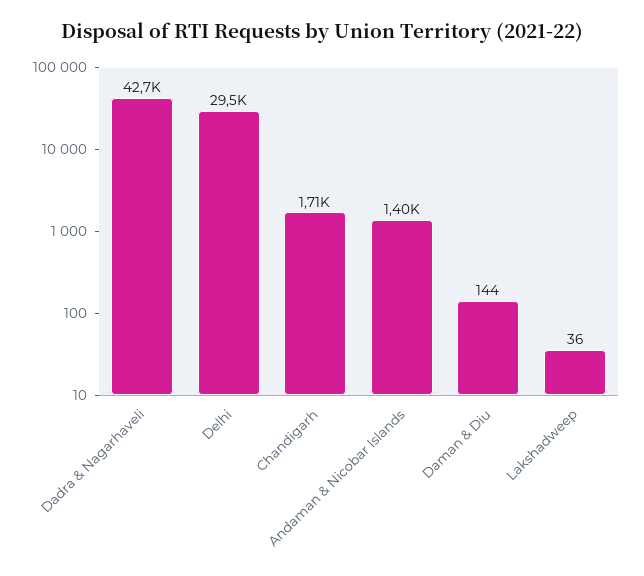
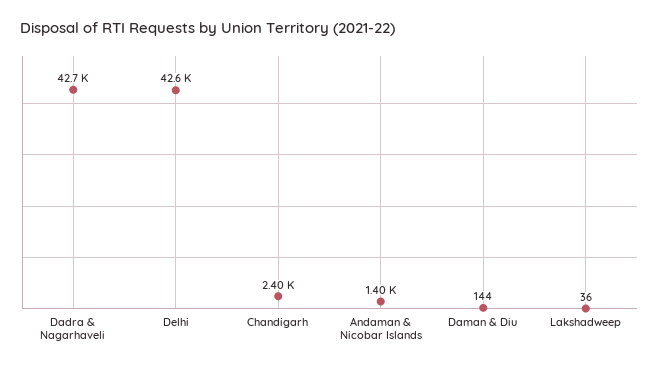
Delhi: 29500 -> 42600
Chandigarh: 1710 -> 2400

